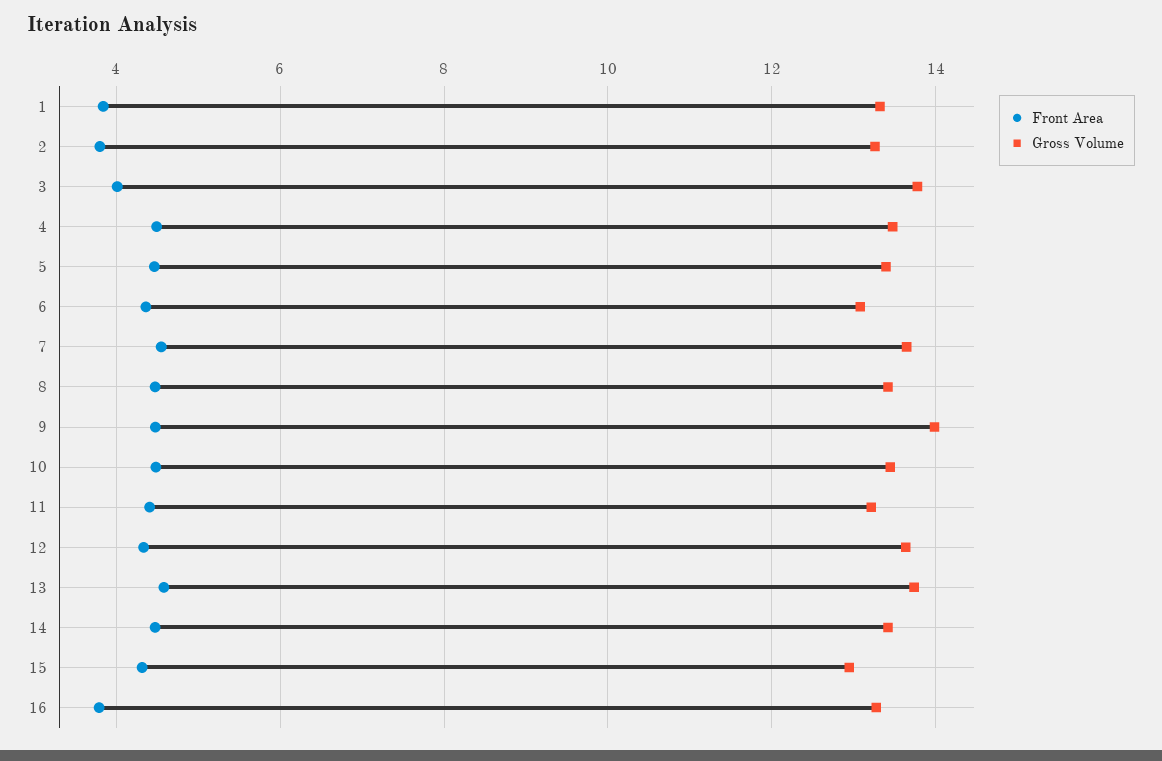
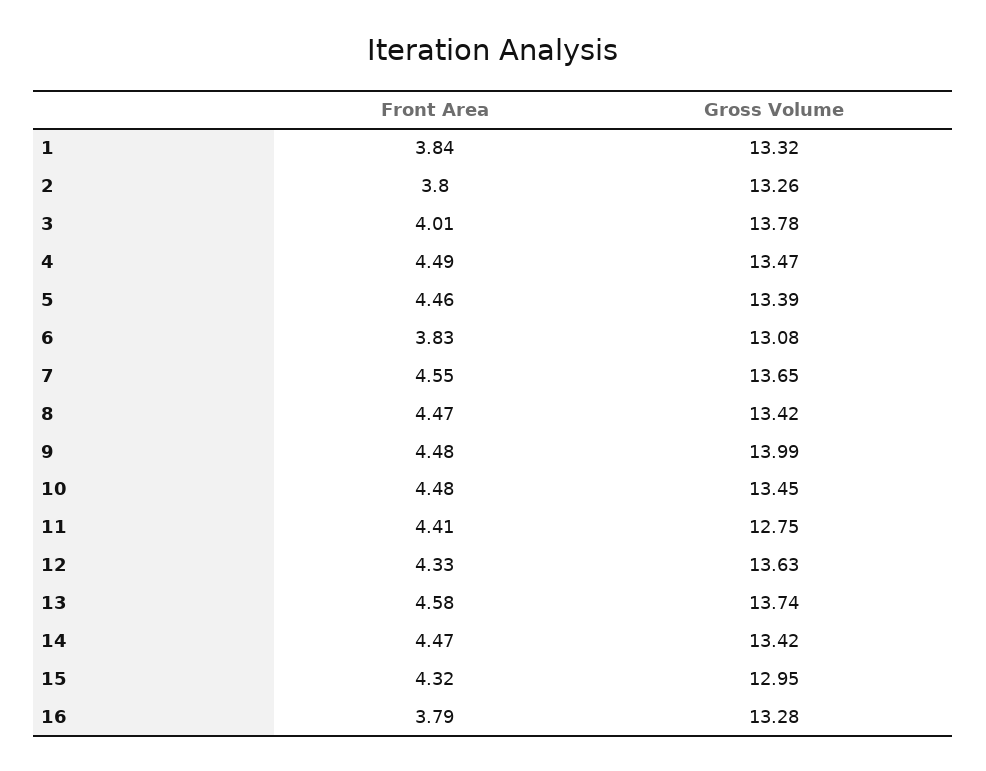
Front Area, 6: 4.4 -> 3.83
Gross Volume, 11: 13.2 -> 12.75

